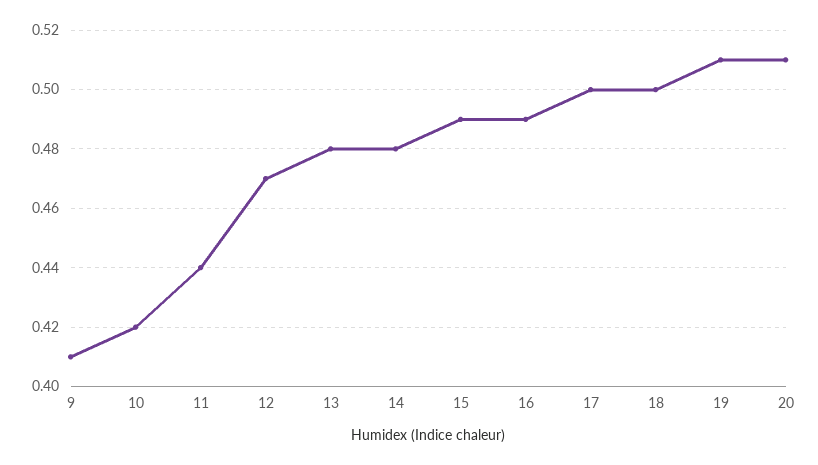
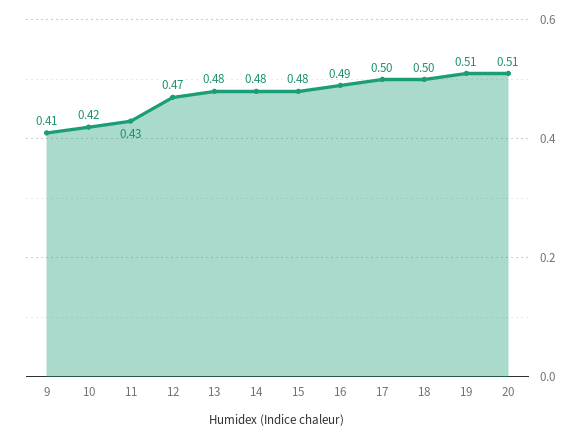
11: 0.44 -> 0.43
15: 0.49 -> 0.48

